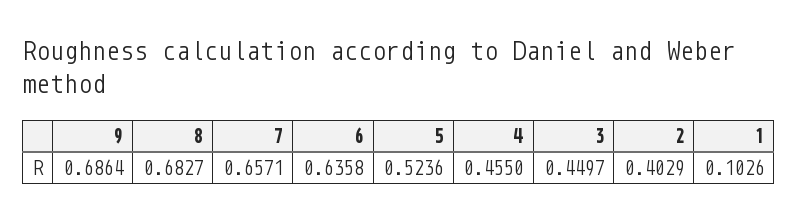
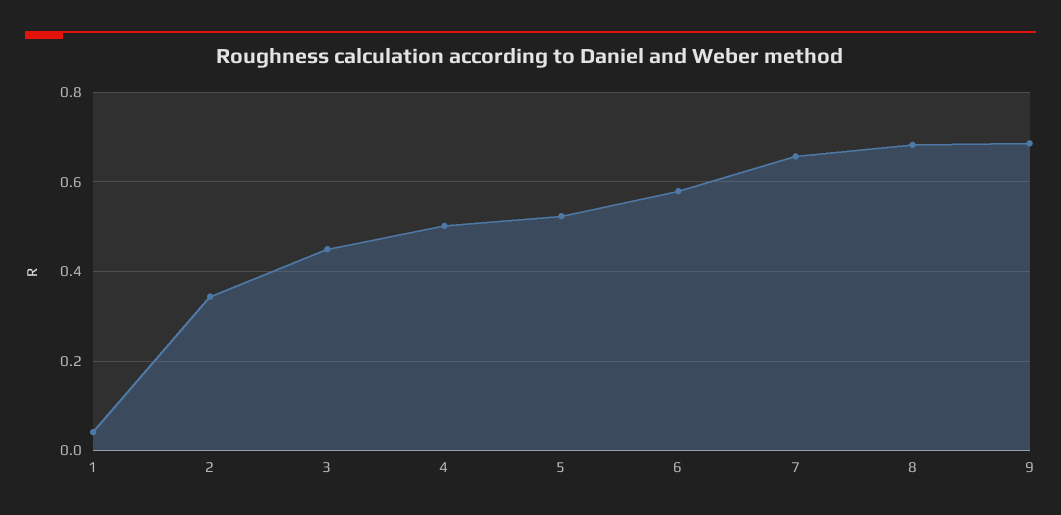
6: 0.6358 -> 0.58
4: 0.455 -> 0.5
2: 0.4029 -> 0.34
1: 0.1026 -> 0.04

